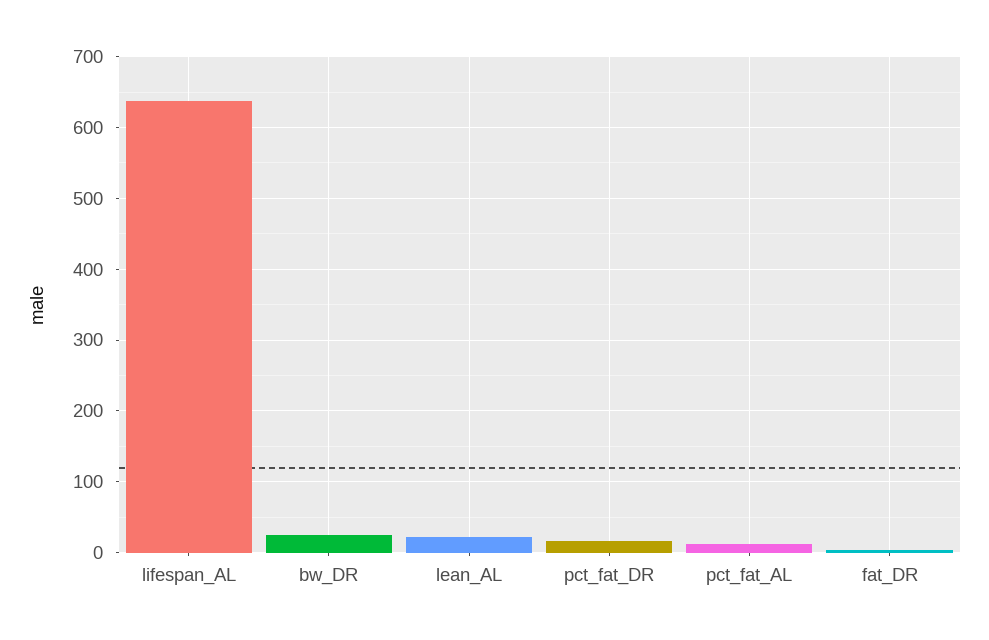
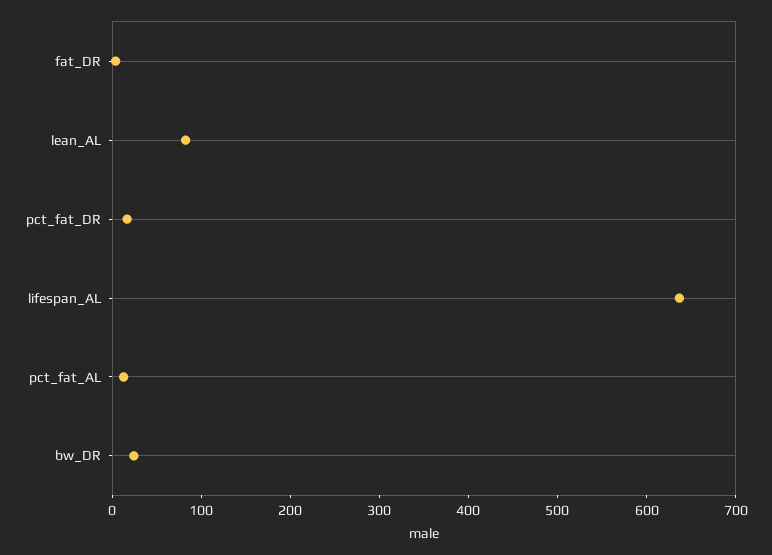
lean_AL: 20 -> 80

